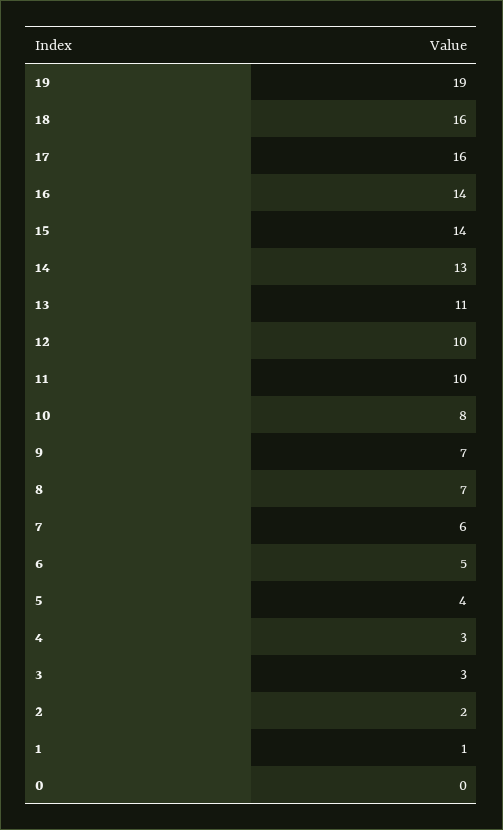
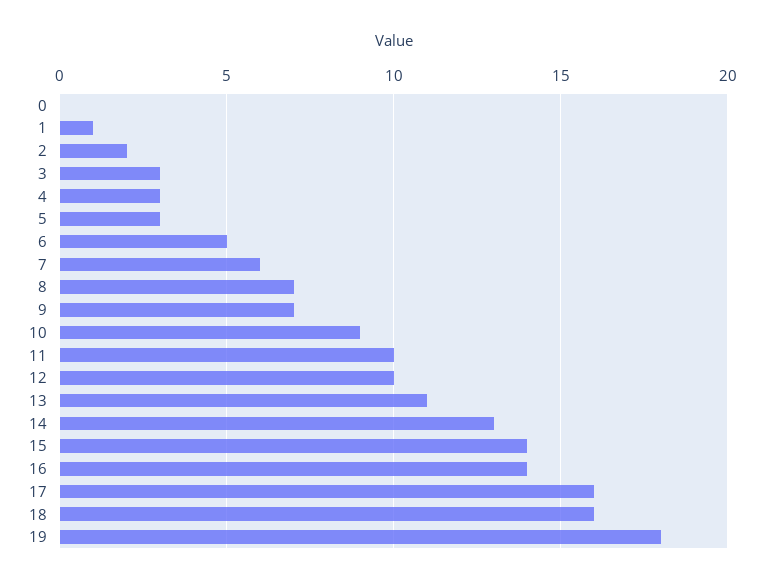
19: 19 -> 18
10: 8 -> 9
5: 4 -> 3

